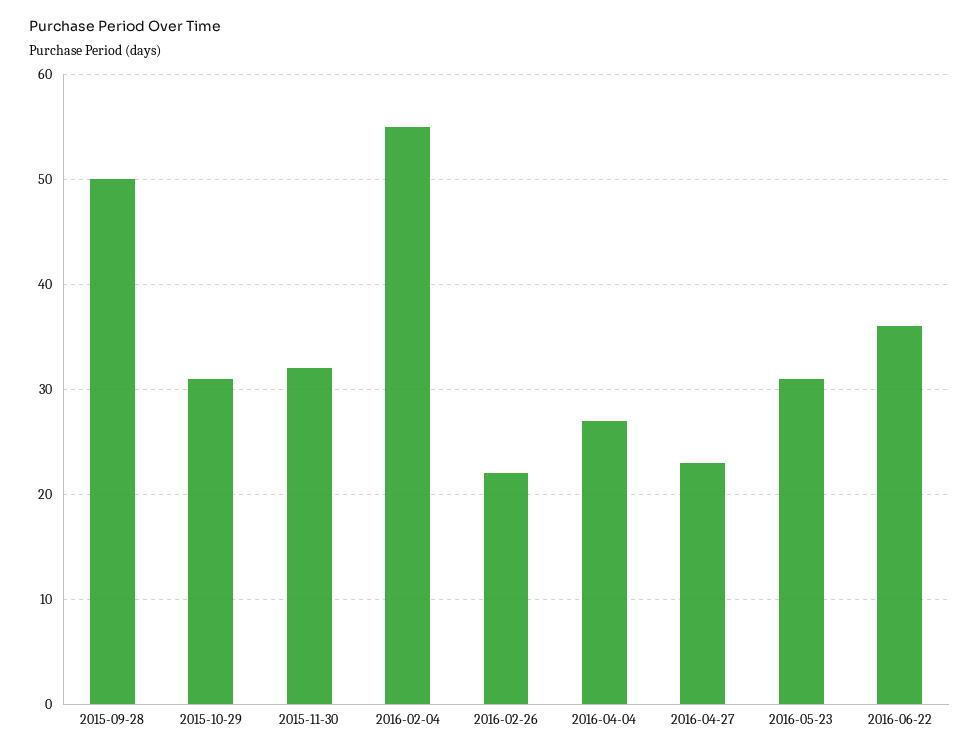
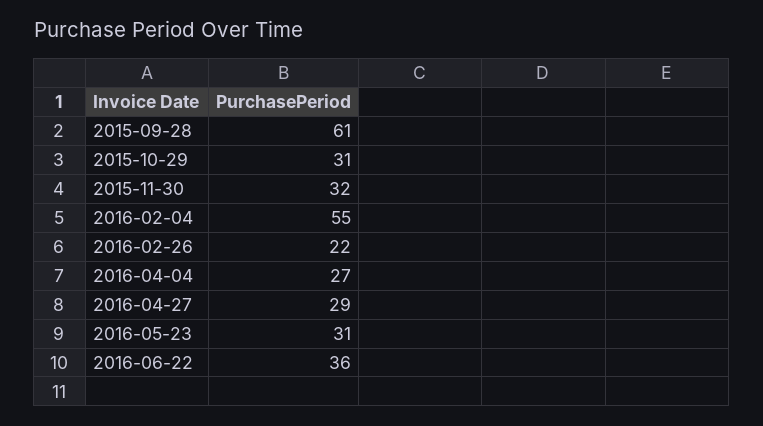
2015-09-28: 50 -> 61
2016-04-27: 23 -> 29

